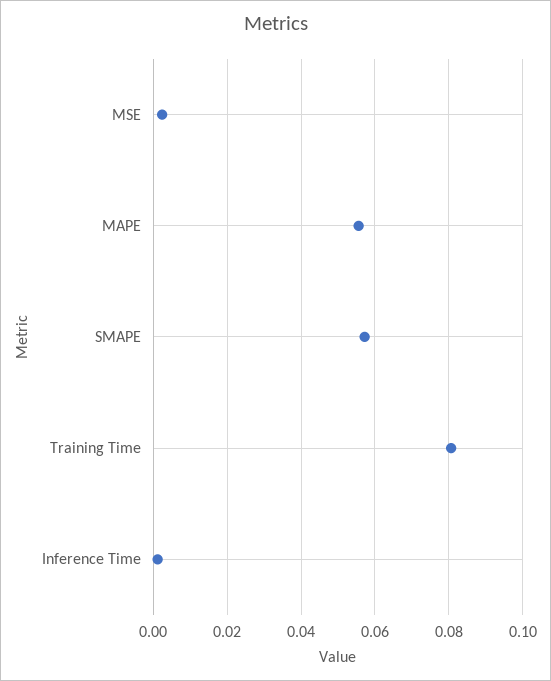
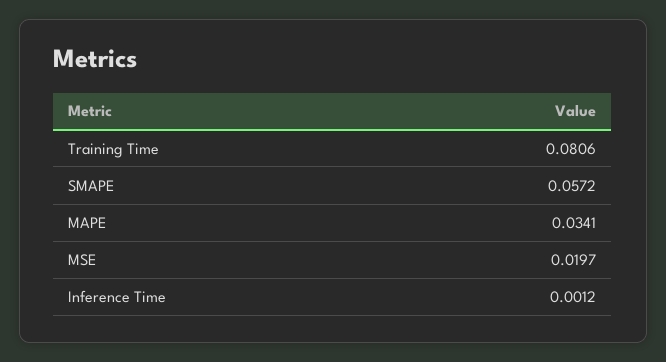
MSE: 0.002 -> 0.0197
MAPE: 0.056 -> 0.0341

